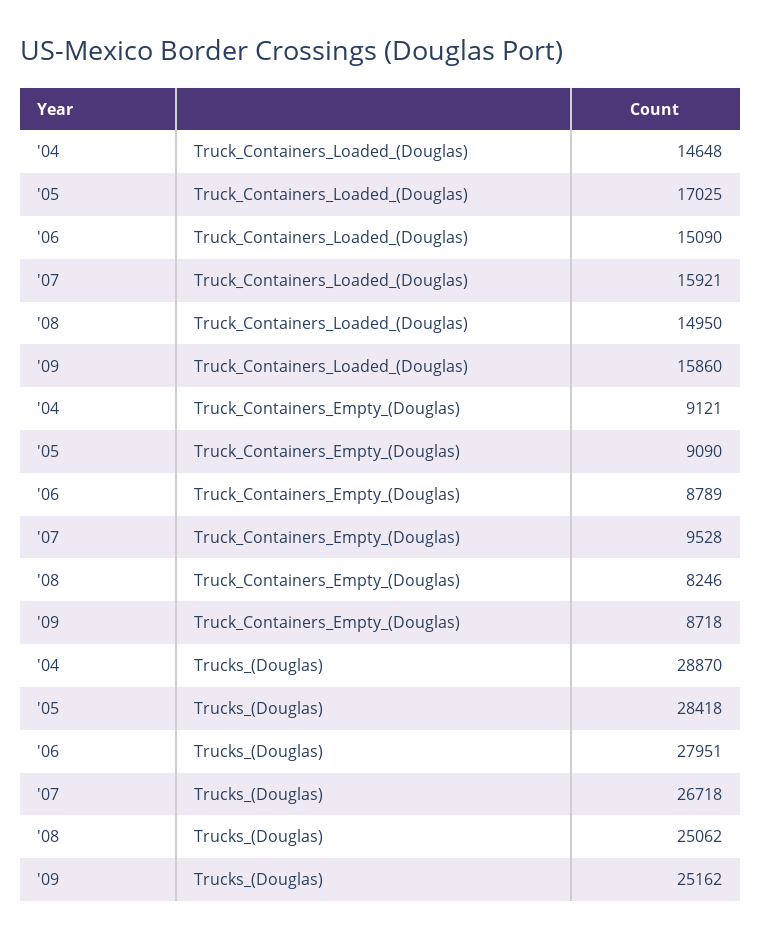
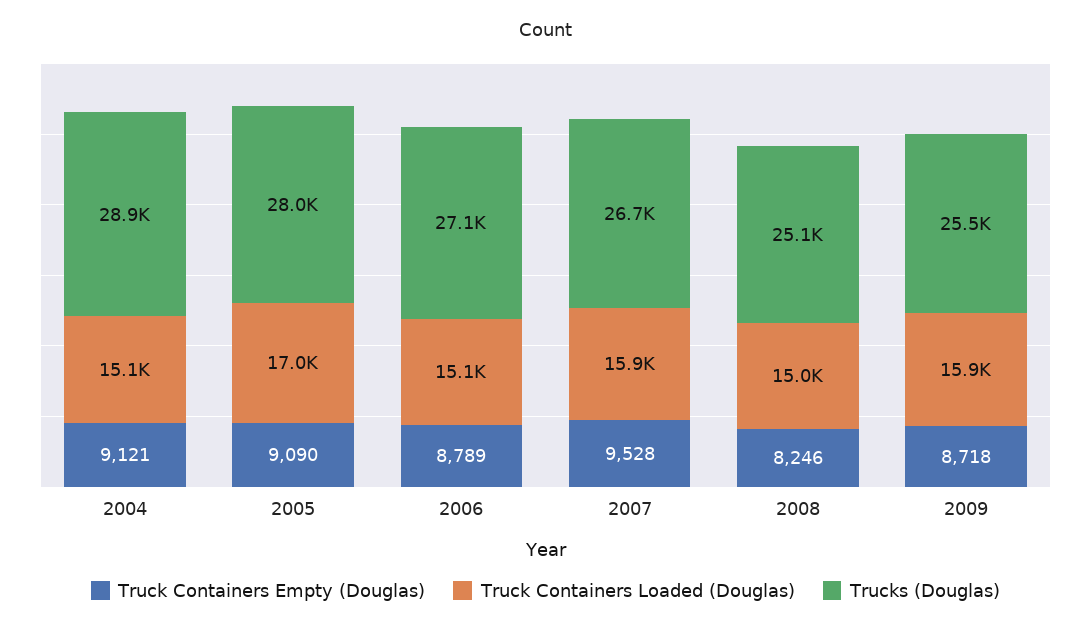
Truck_Containers_Loaded_(Douglas), '04: 14648 -> 15100
Trucks_(Douglas), '05: 28418 -> 28000
Trucks_(Douglas), '06: 27951 -> 27100
Trucks_(Douglas), '09: 25162 -> 25500

